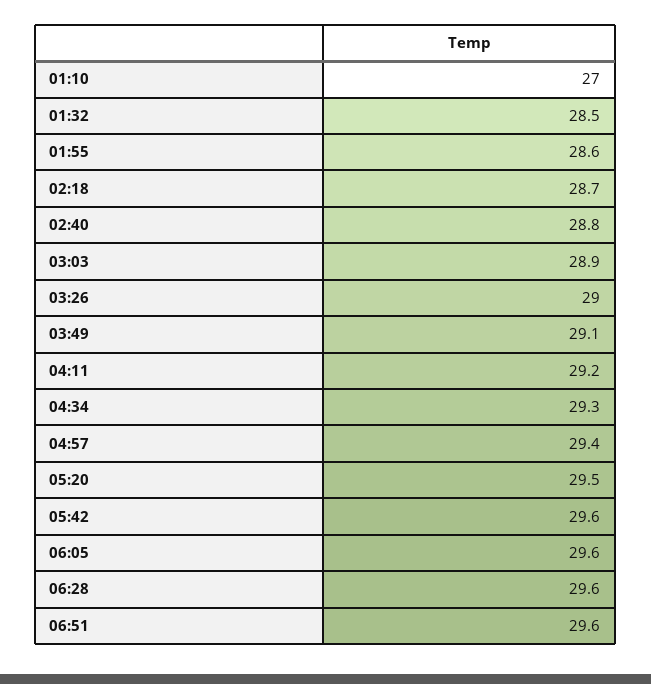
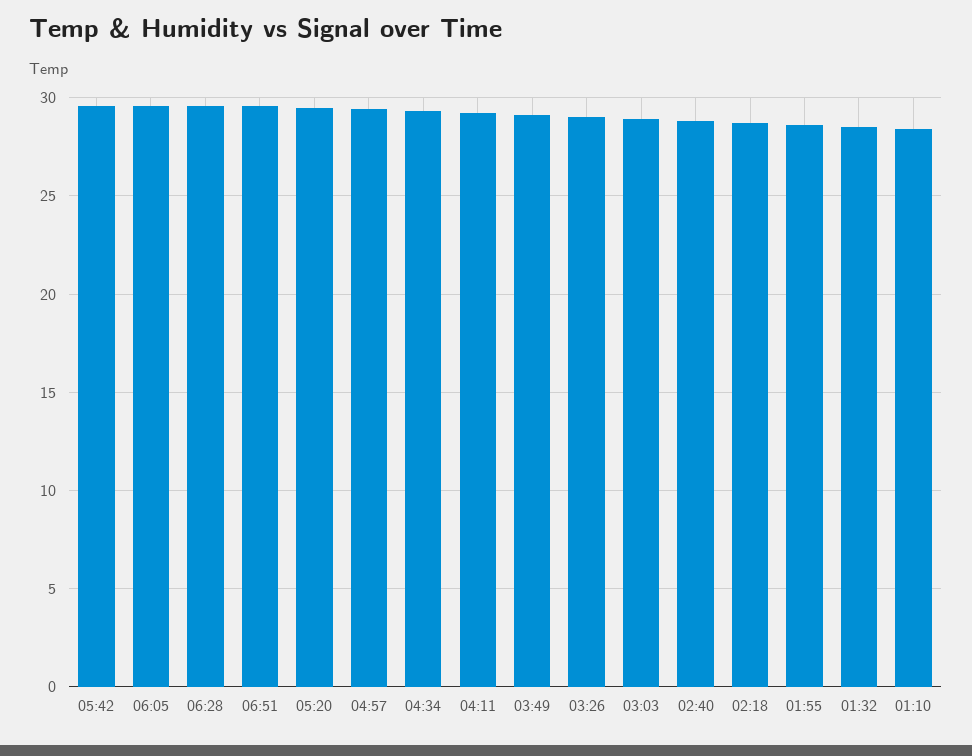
01:10: 27 -> 28.5

